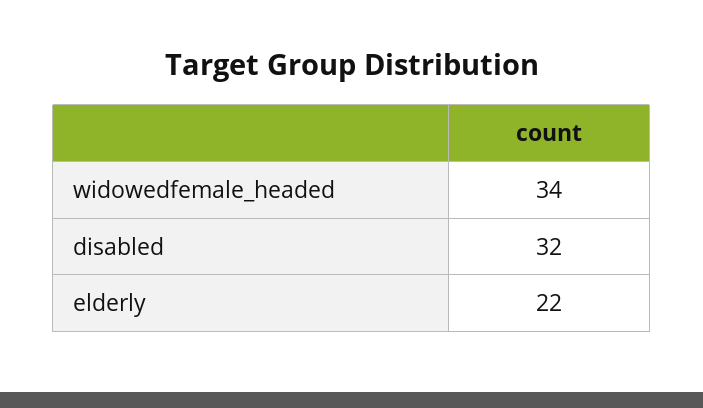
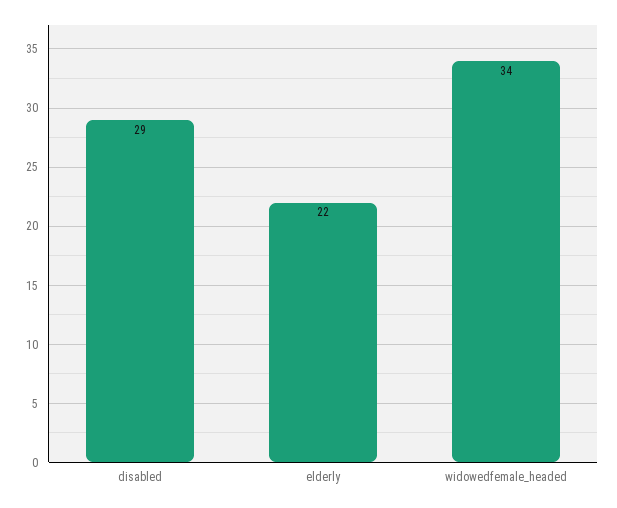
disabled: 32 -> 29

